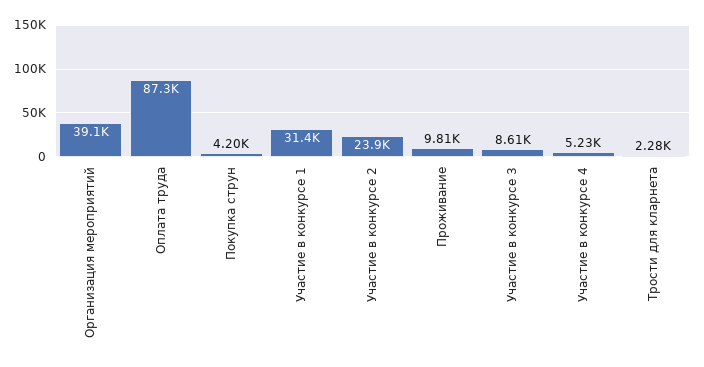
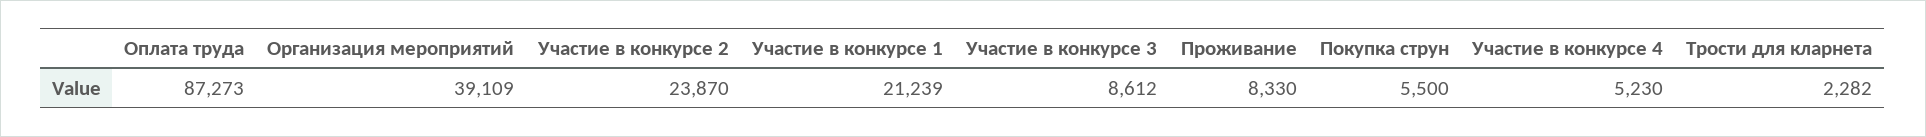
Покупка струн: 4200 -> 5500
Участие в конкурсе 1: 31400 -> 21239
Проживание: 9810 -> 8330

